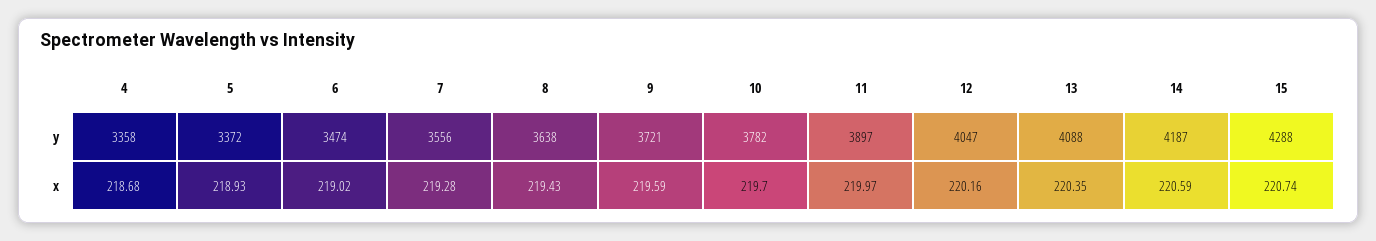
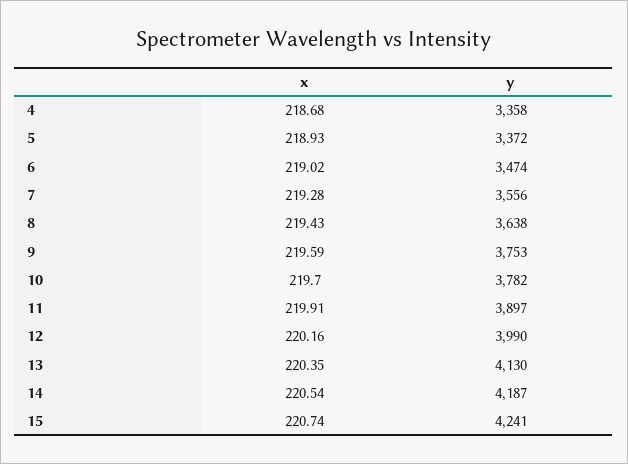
9, y: 3721 -> 3753
12, y: 4047 -> 3990
13, y: 4088 -> 4130
15, y: 4288 -> 4241
11, x: 219.97 -> 219.91
14, x: 220.59 -> 220.54

